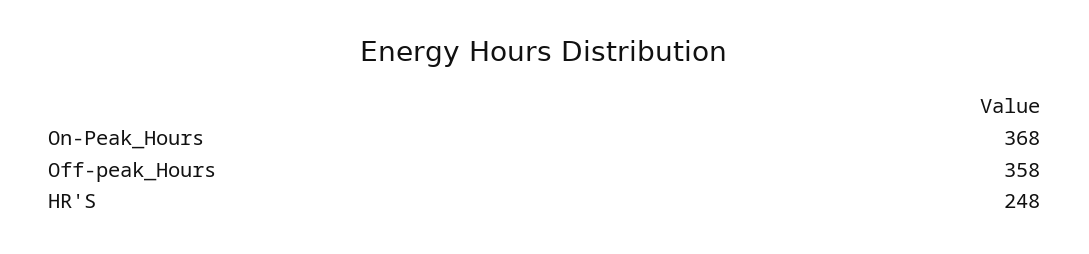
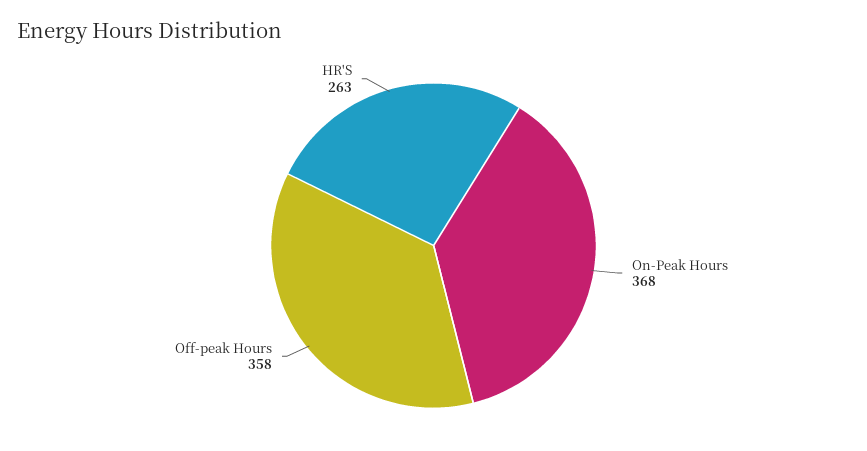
HR'S: 248 -> 263

